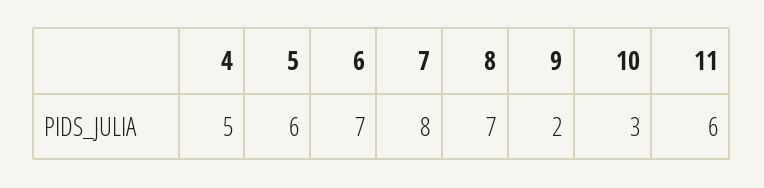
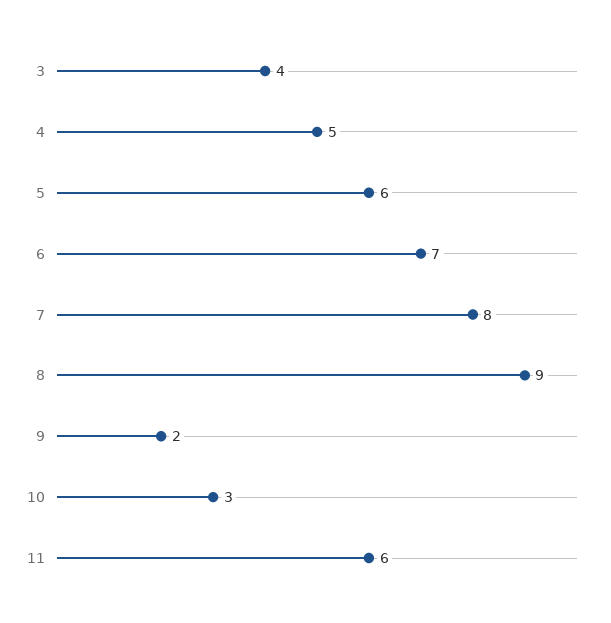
8: 7 -> 9
3: none -> 4

